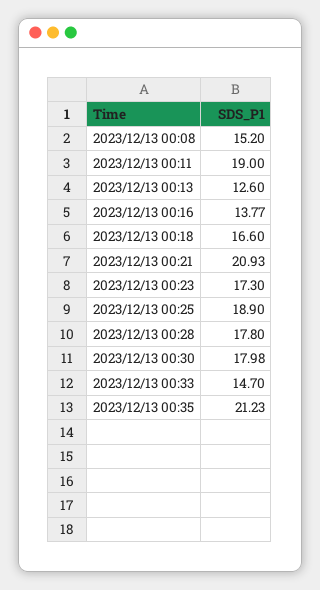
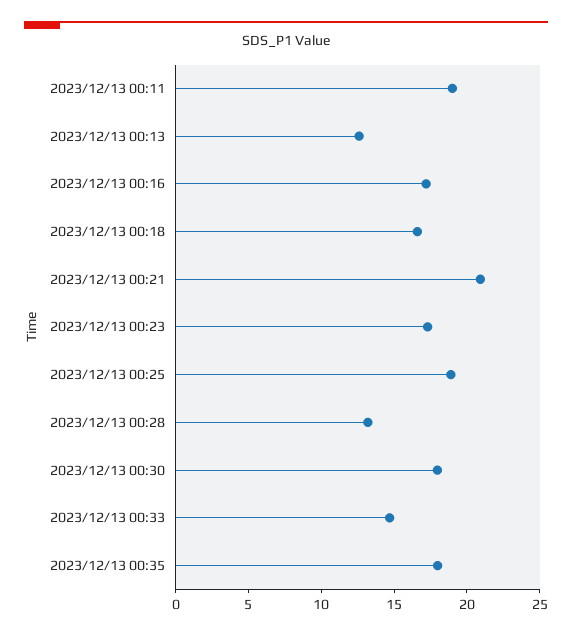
2023/12/13 00:08: 15.2 -> none
2023/12/13 00:16: 13.77 -> 17
2023/12/13 00:28: 17.8 -> 13
2023/12/13 00:35: 21.23 -> 18

